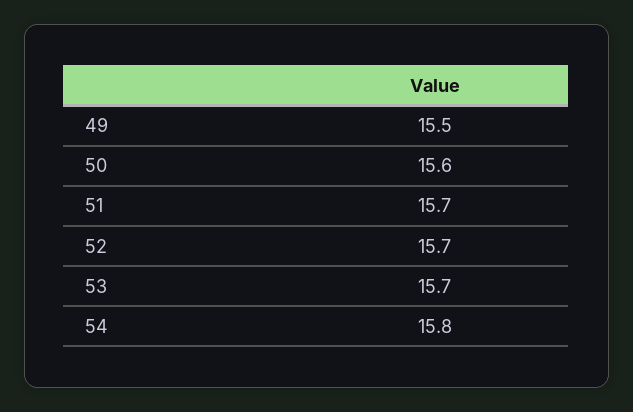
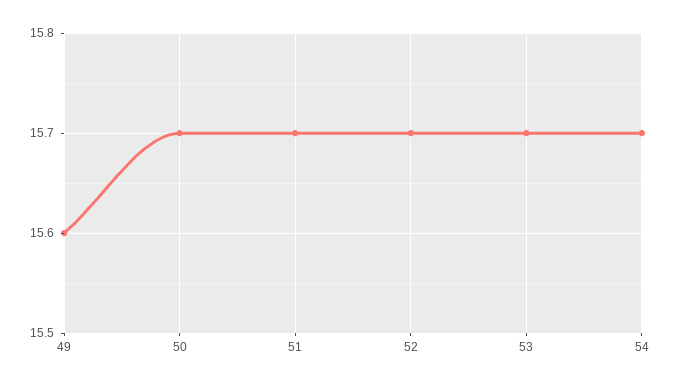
49: 15.5 -> 15.6
50: 15.6 -> 15.7
54: 15.8 -> 15.7

